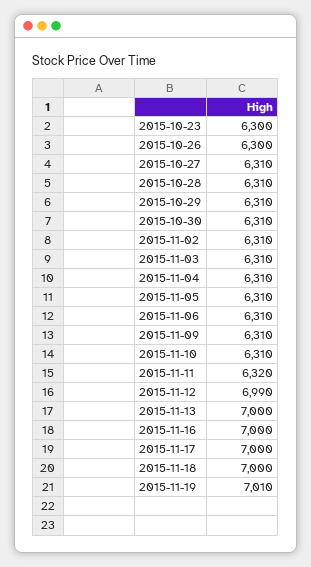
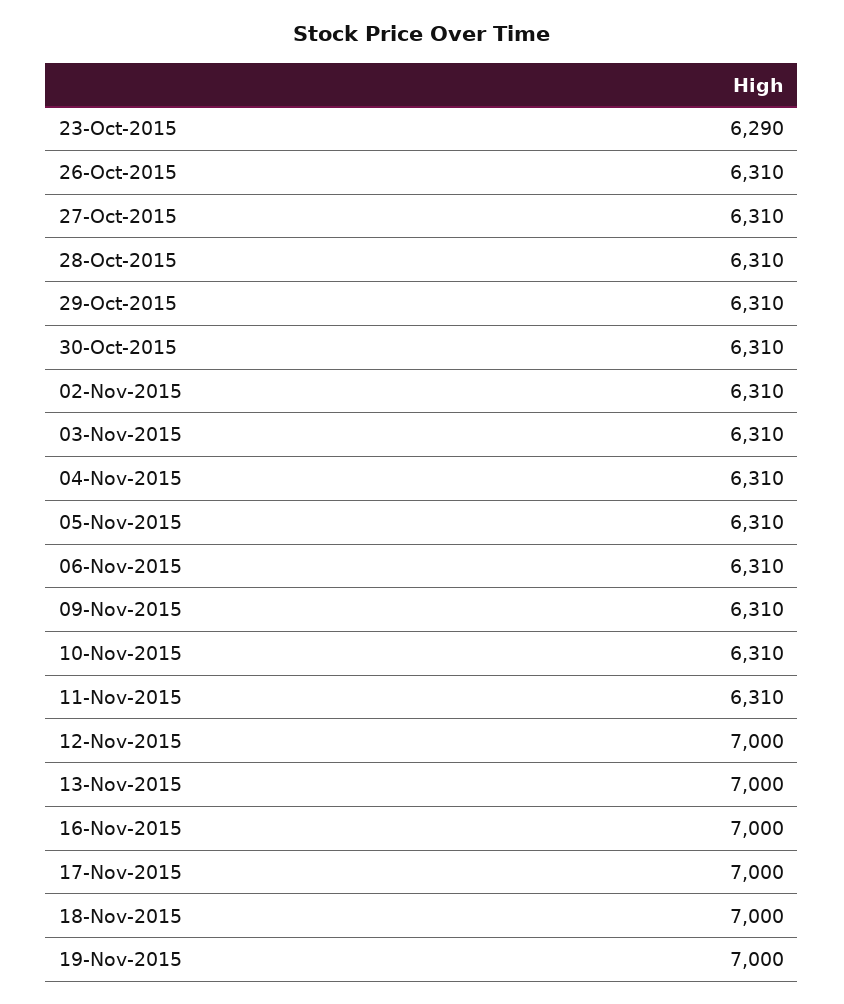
2015-10-23: 6300 -> 6290
2015-10-26: 6300 -> 6310
2015-11-11: 6320 -> 6310
2015-11-12: 6990 -> 7000
2015-11-19: 7010 -> 7000

